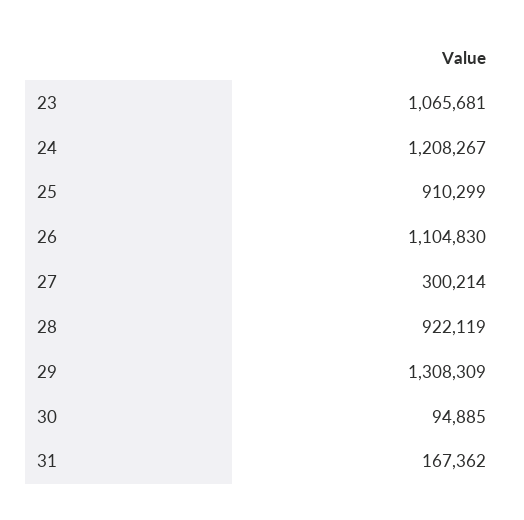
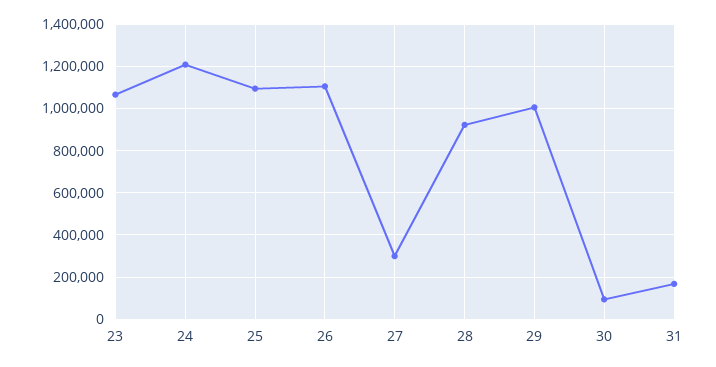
25: 910299 -> 1100000
29: 1308309 -> 1000000

